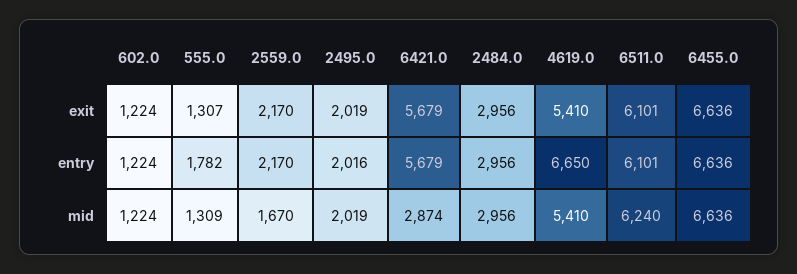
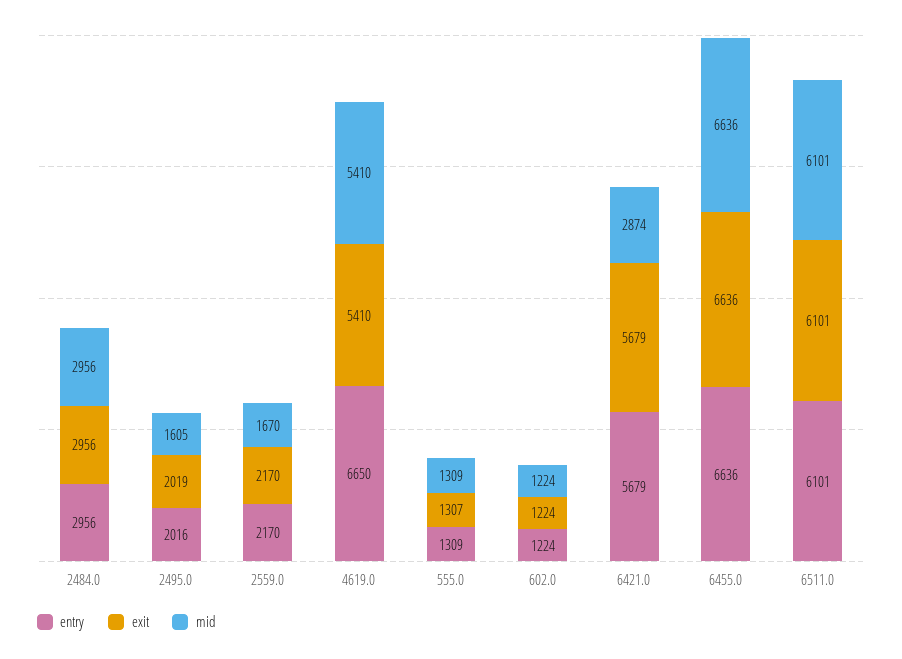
entry, 555.0: 1782 -> 1309
mid, 2495.0: 2019 -> 1605
mid, 6511.0: 6240 -> 6101

